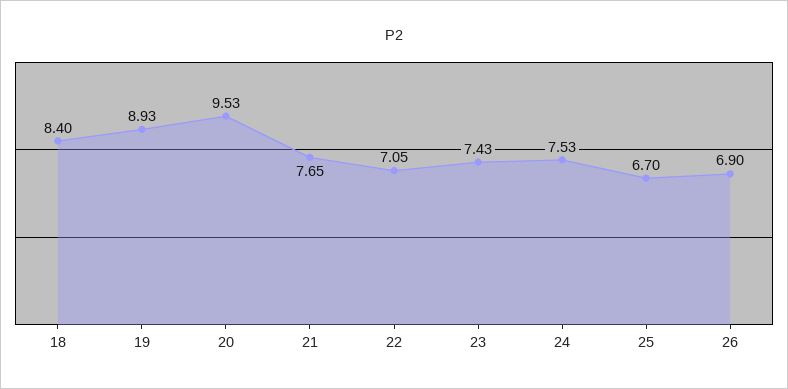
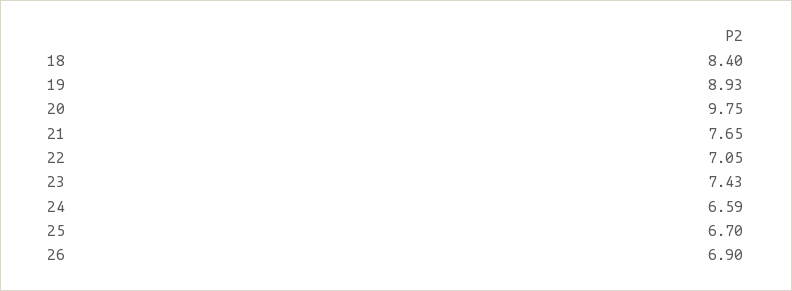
20: 9.53 -> 9.75
24: 7.53 -> 6.59

